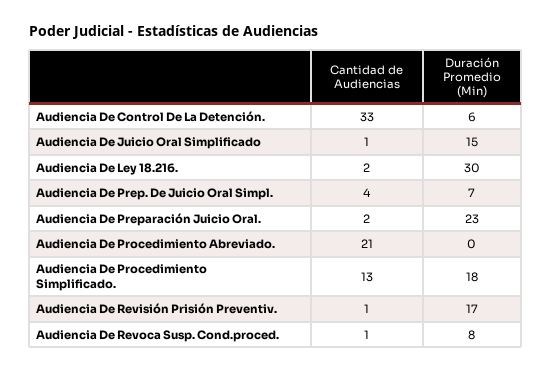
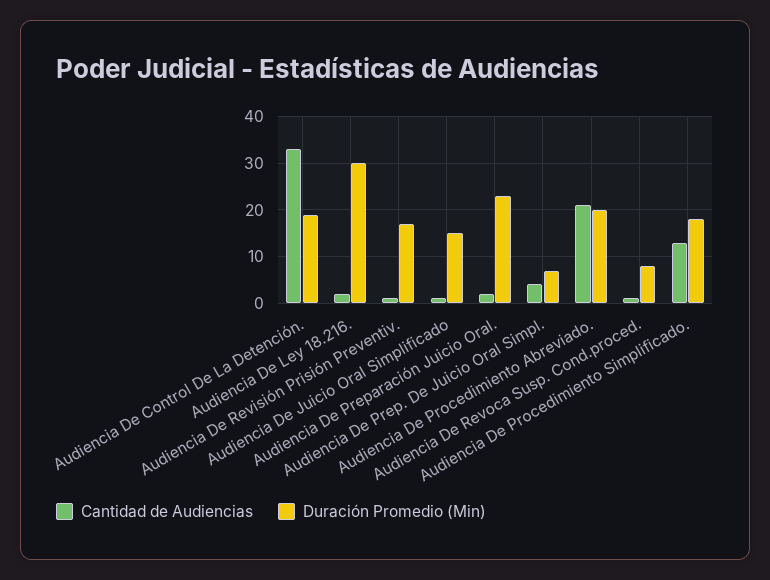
Duración Promedio (Min), Audiencia De Control De La Detención.: 6 -> 20
Duración Promedio (Min), Audiencia De Procedimiento Abreviado.: 0 -> 20

